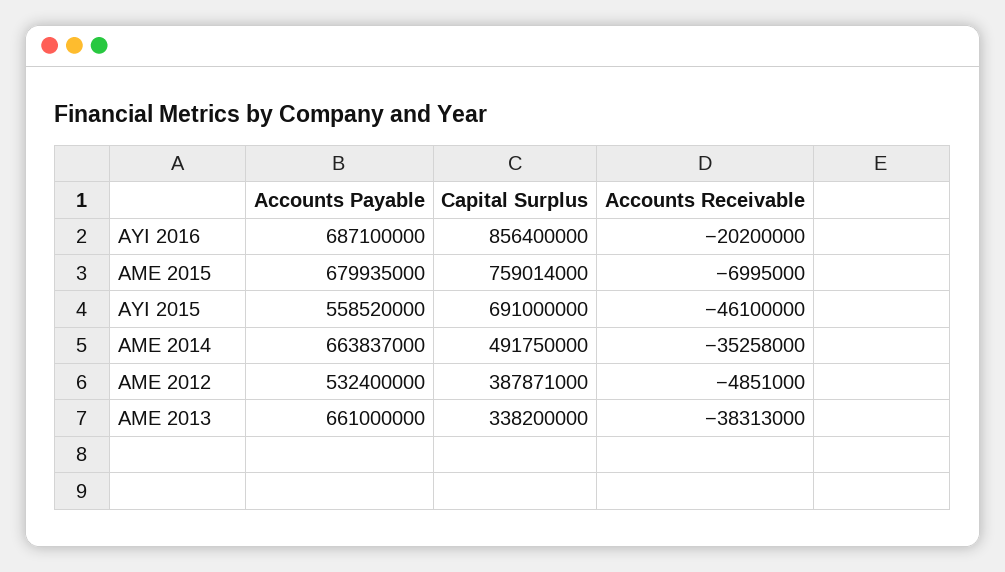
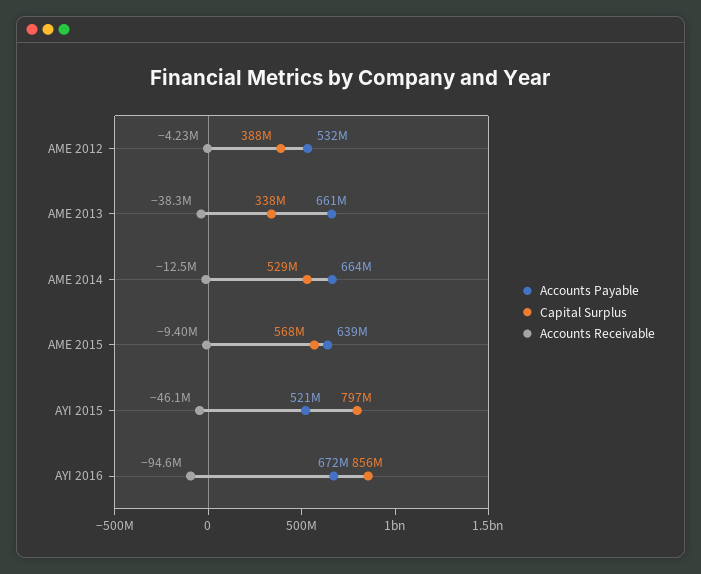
Accounts Payable, AYI 2016: 687100000 -> 672000000
Accounts Receivable, AYI 2016: -20200000 -> -94600000
Accounts Payable, AME 2015: 679935000 -> 639000000
Capital Surplus, AME 2015: 759014000 -> 568000000
Accounts Receivable, AME 2015: -6995000 -> -9400000
Accounts Payable, AYI 2015: 558520000 -> 521000000
Capital Surplus, AYI 2015: 691000000 -> 797000000
Capital Surplus, AME 2014: 491750000 -> 529000000
Accounts Receivable, AME 2014: -35258000 -> -12500000
Accounts Receivable, AME 2012: -4851000 -> -4230000

